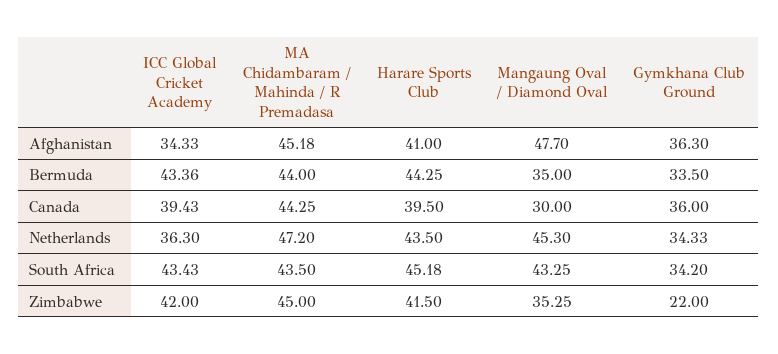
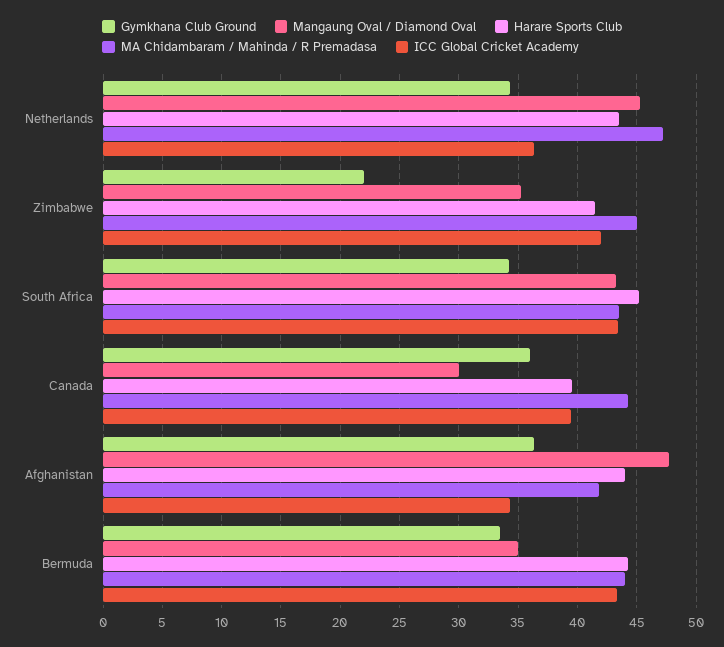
MA Chidambaram / Mahinda / R Premadasa, Afghanistan: 45.18 -> 42
Harare Sports Club, Afghanistan: 41 -> 44

